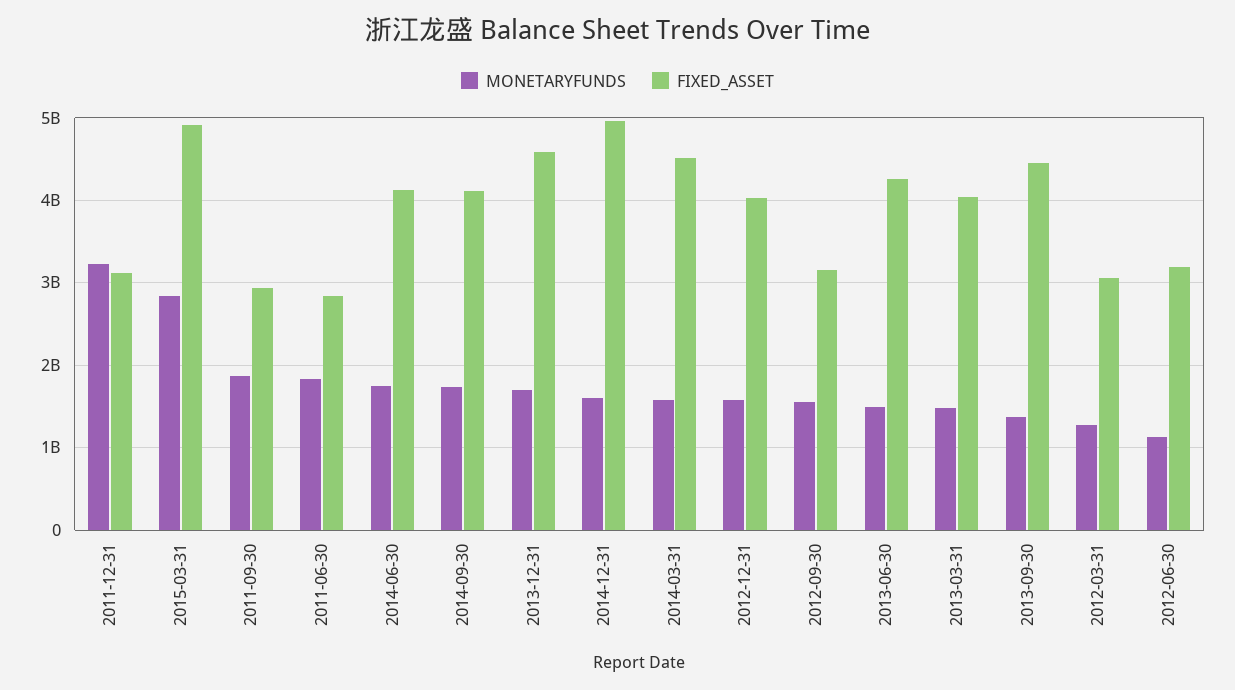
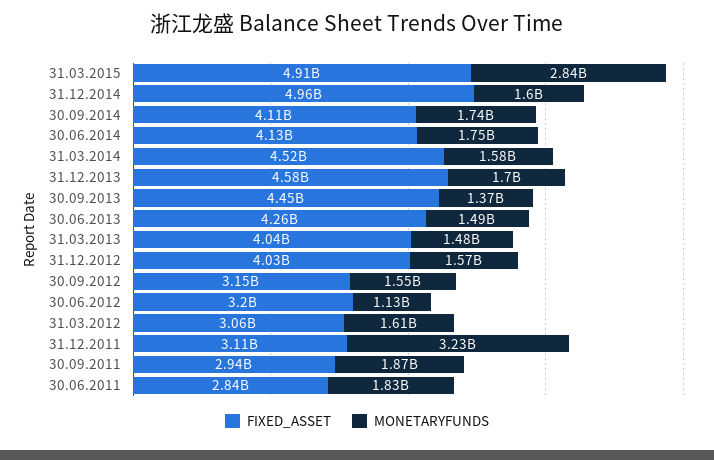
MONETARYFUNDS, 2012-03-31: 1300000000 -> 1610000000

